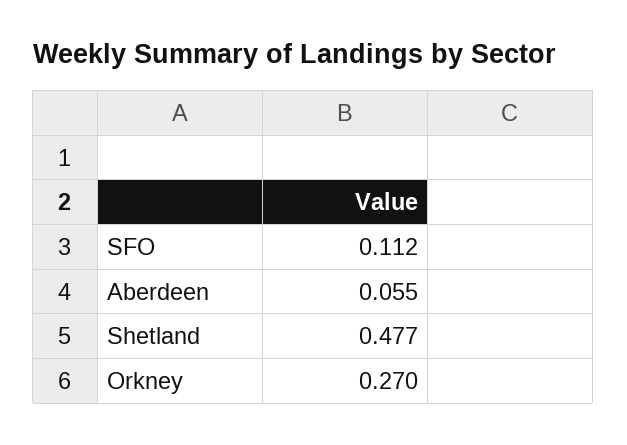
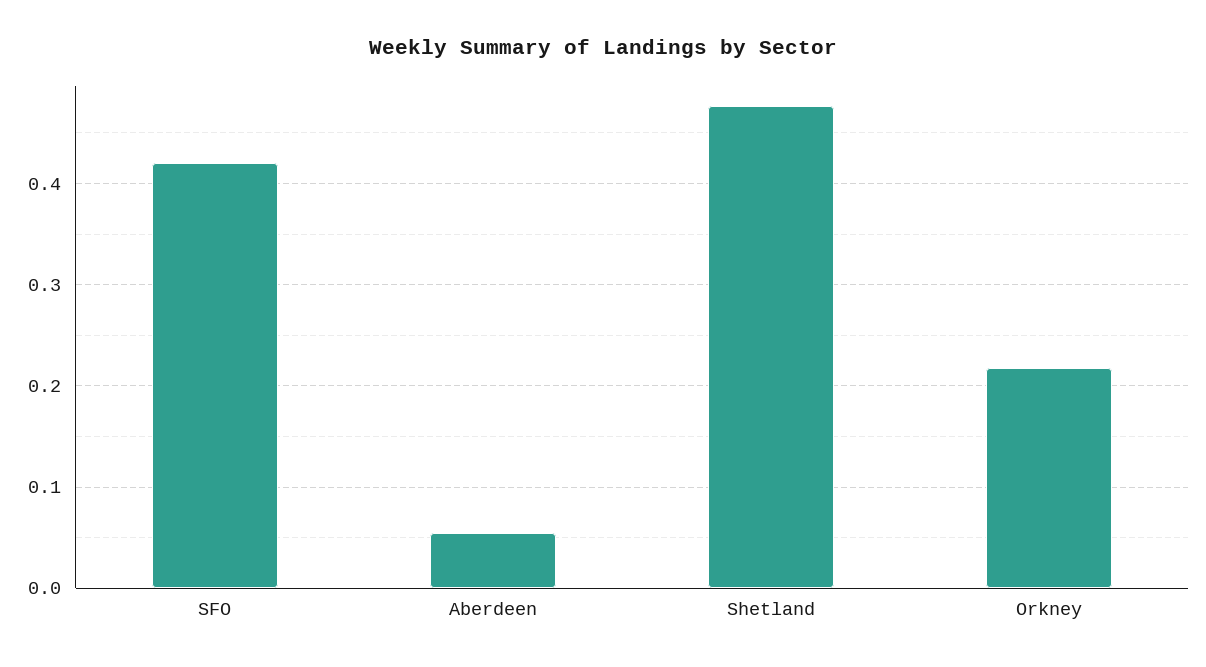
SFO: 0.112 -> 0.42
Orkney: 0.27 -> 0.22

